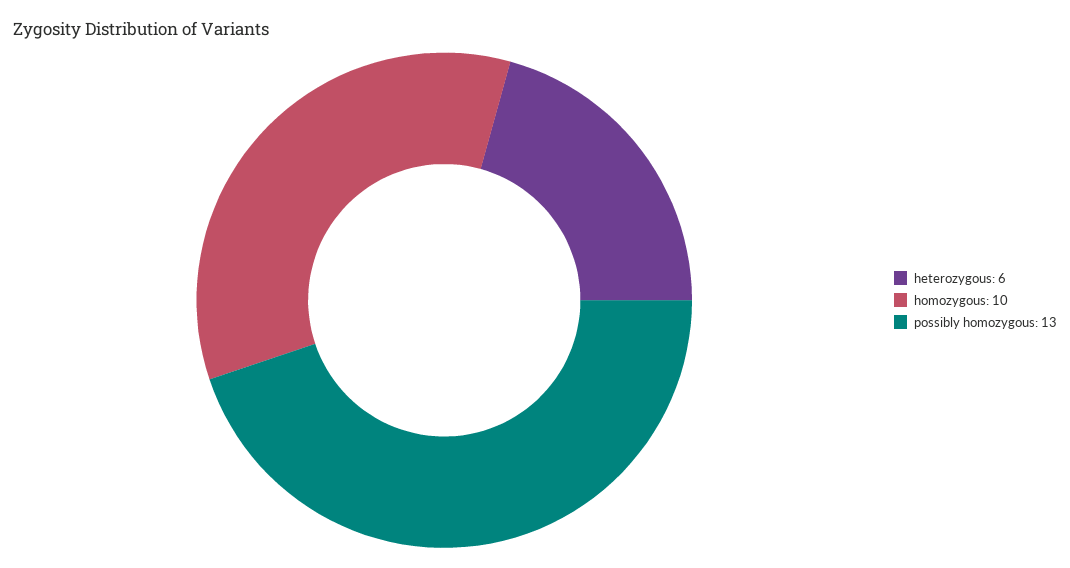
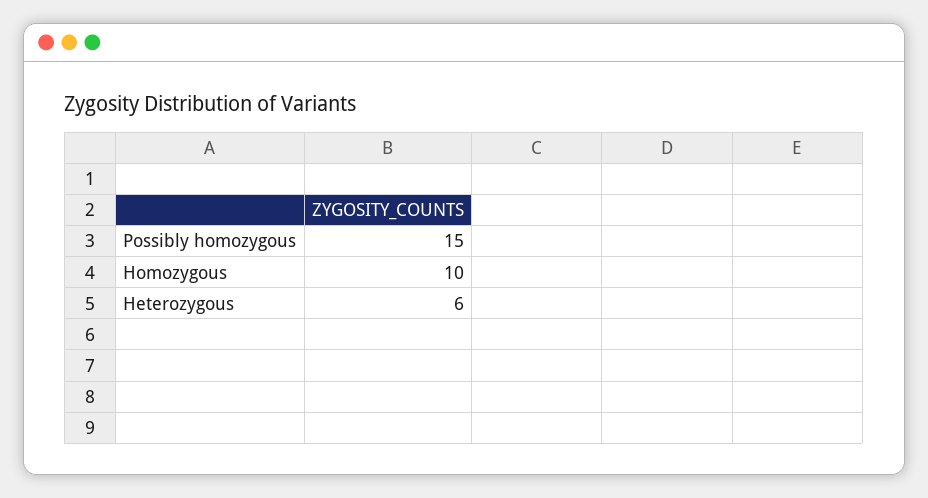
possibly homozygous: 13 -> 15

